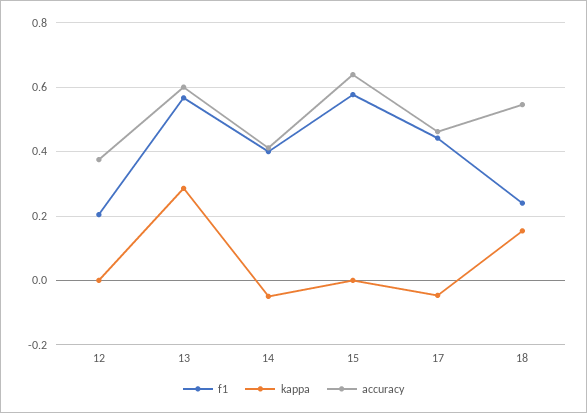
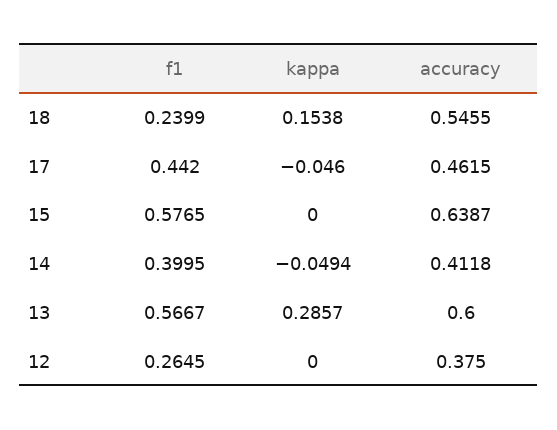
f1, 12: 0.2 -> 0.2645

